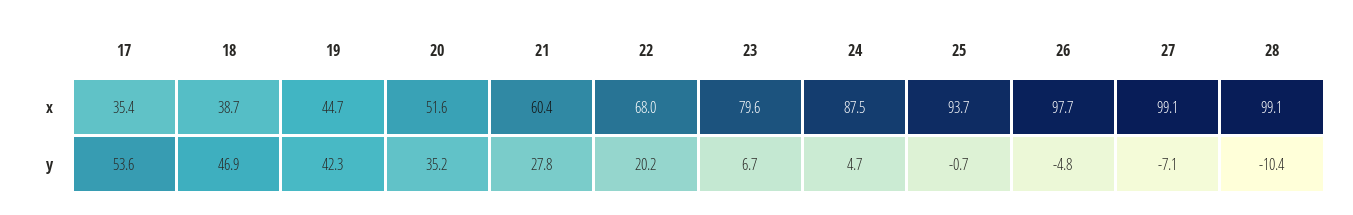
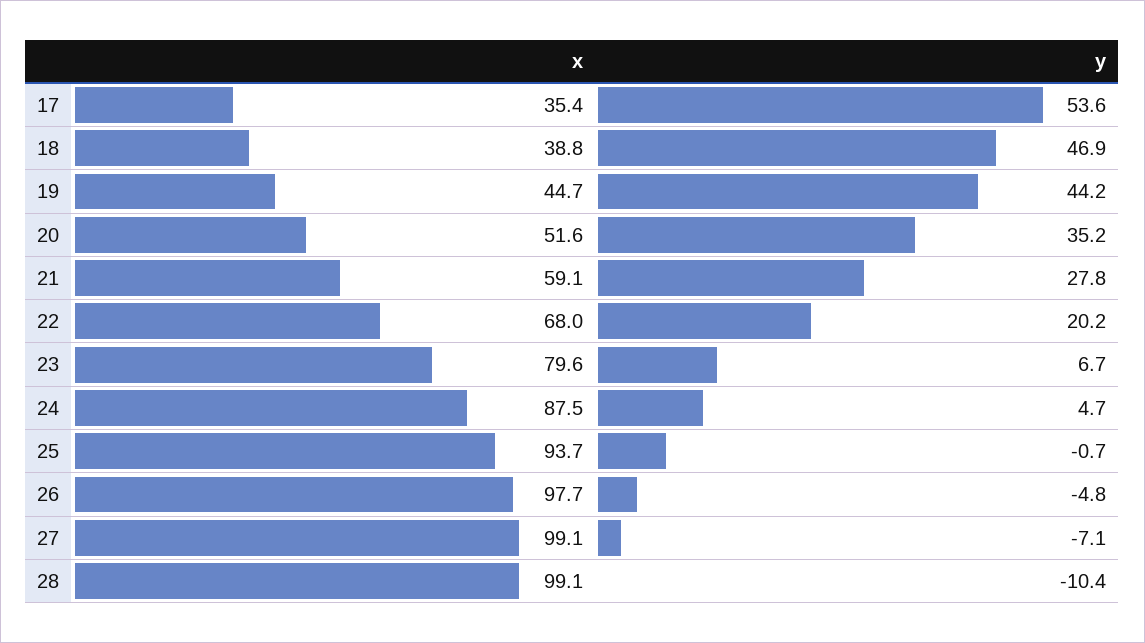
18, x: 38.7 -> 38.8
21, x: 60.4 -> 59.1
19, y: 42.3 -> 44.2

